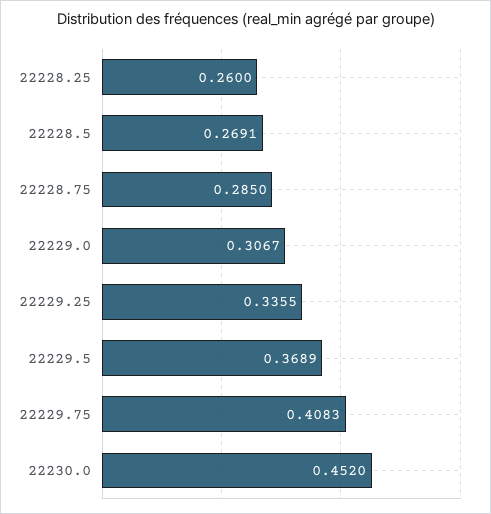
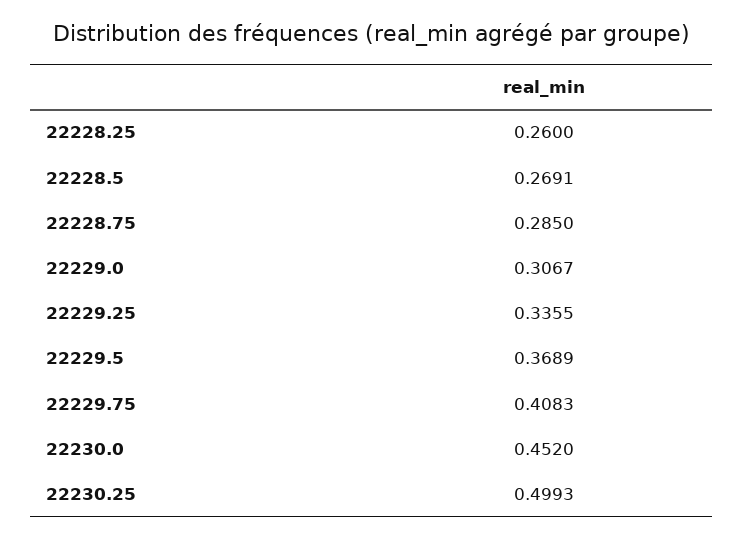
22230.25: none -> 0.4993

